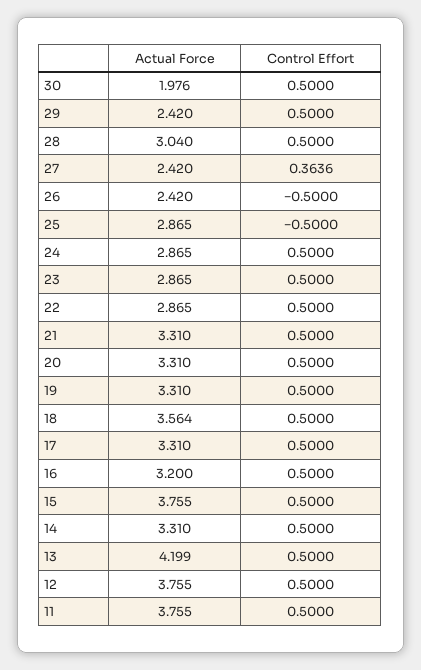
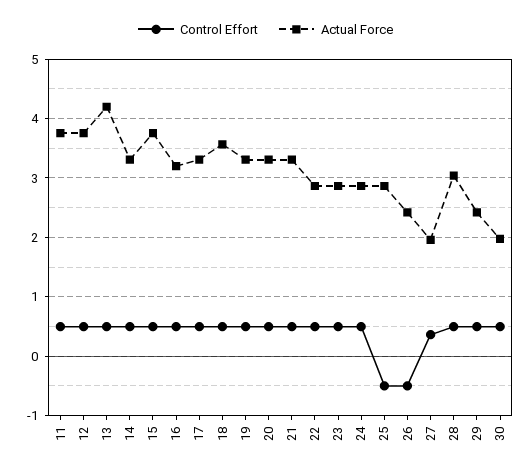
Actual Force, 27: 2.42 -> 2

